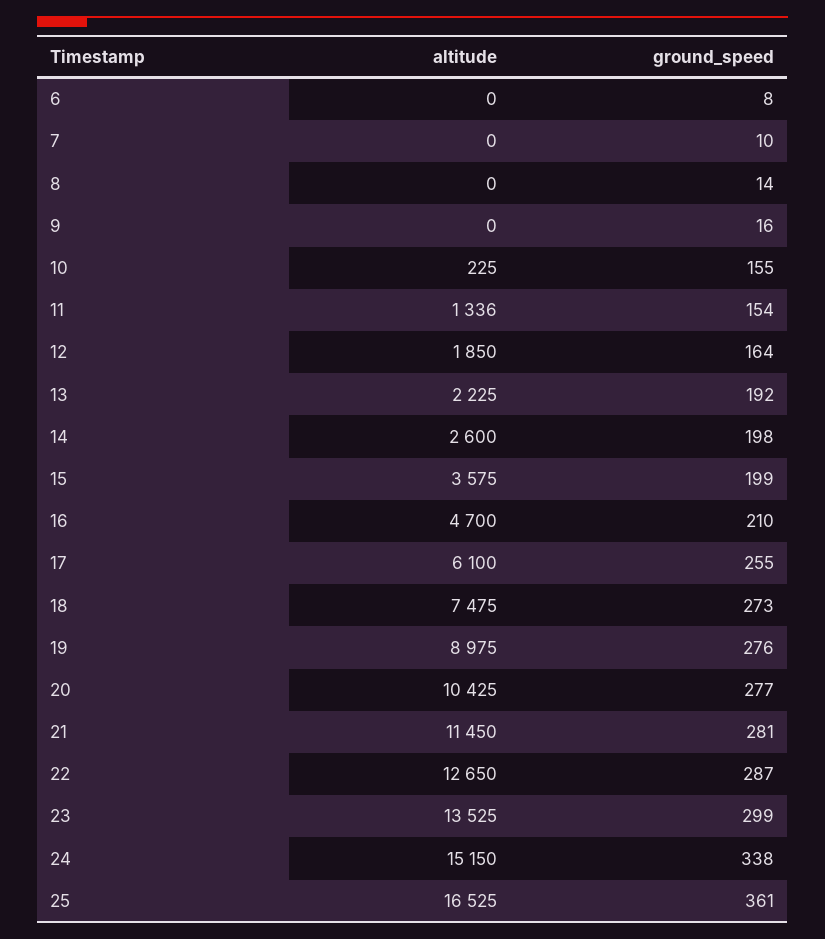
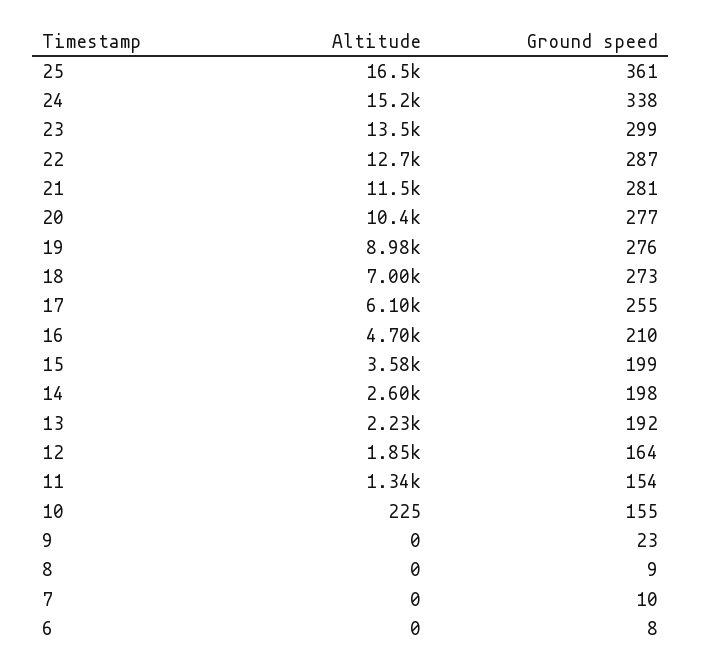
ground_speed, 8: 14 -> 9
ground_speed, 9: 16 -> 23
altitude, 18: 7475 -> 7000

